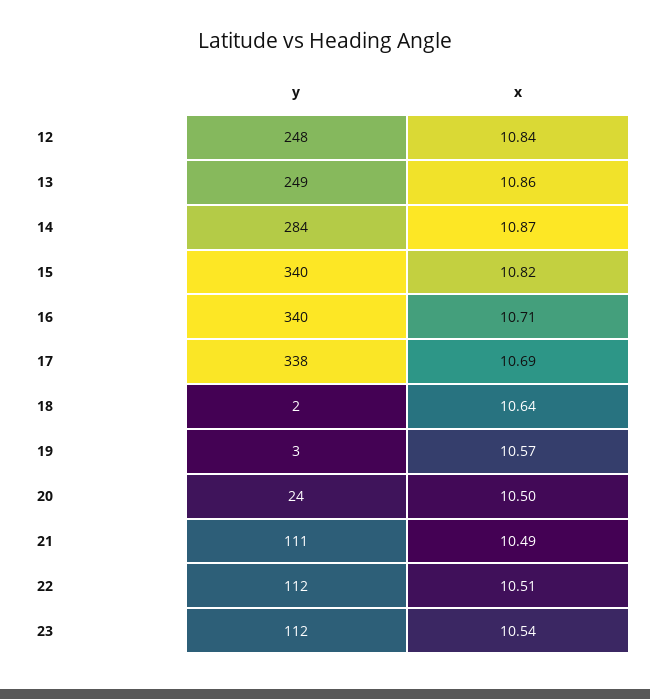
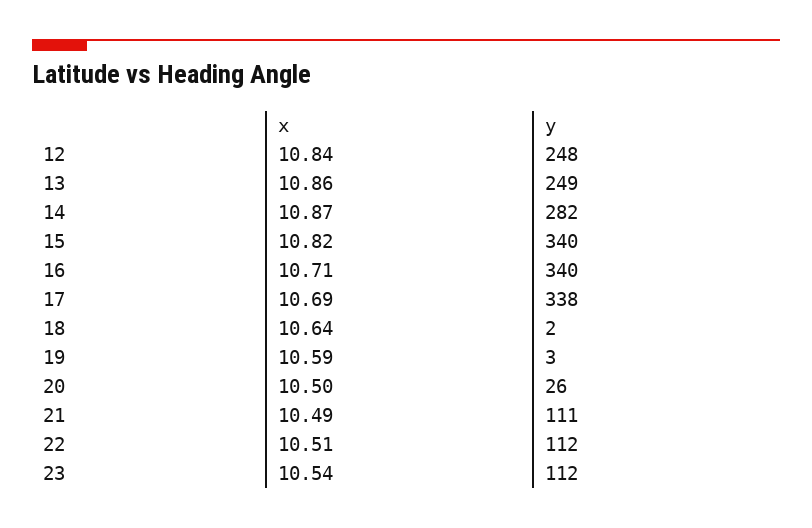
y, 14: 284 -> 282
x, 19: 10.57 -> 10.59
y, 20: 24 -> 26

